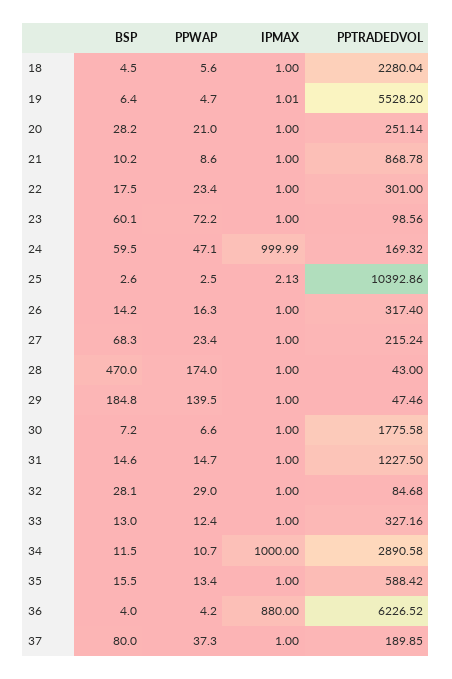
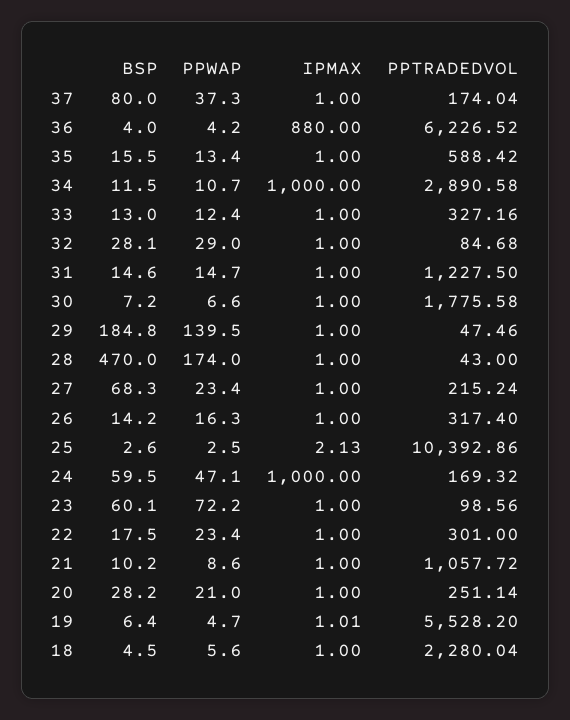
PPTRADEDVOL, 21: 868.78 -> 1057.72
IPMAX, 24: 999.99 -> 1000
PPTRADEDVOL, 37: 189.85 -> 174.04

